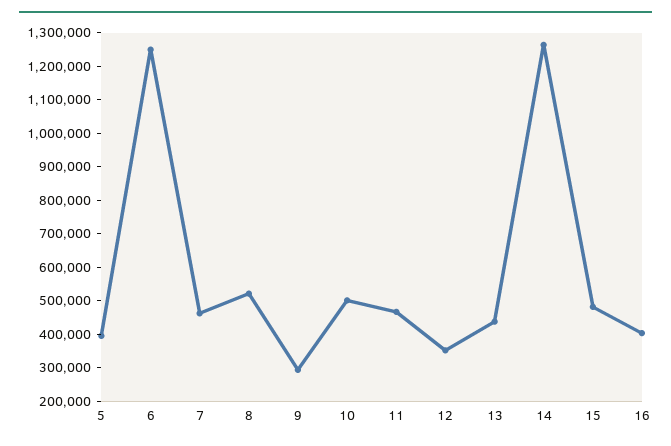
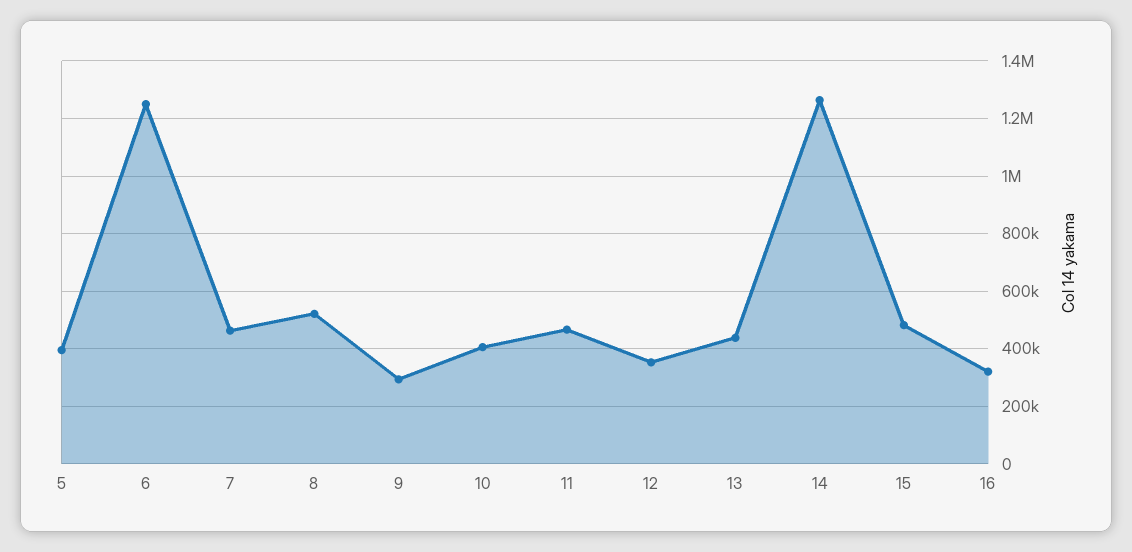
10: 500000 -> 400000
16: 400000 -> 325000

